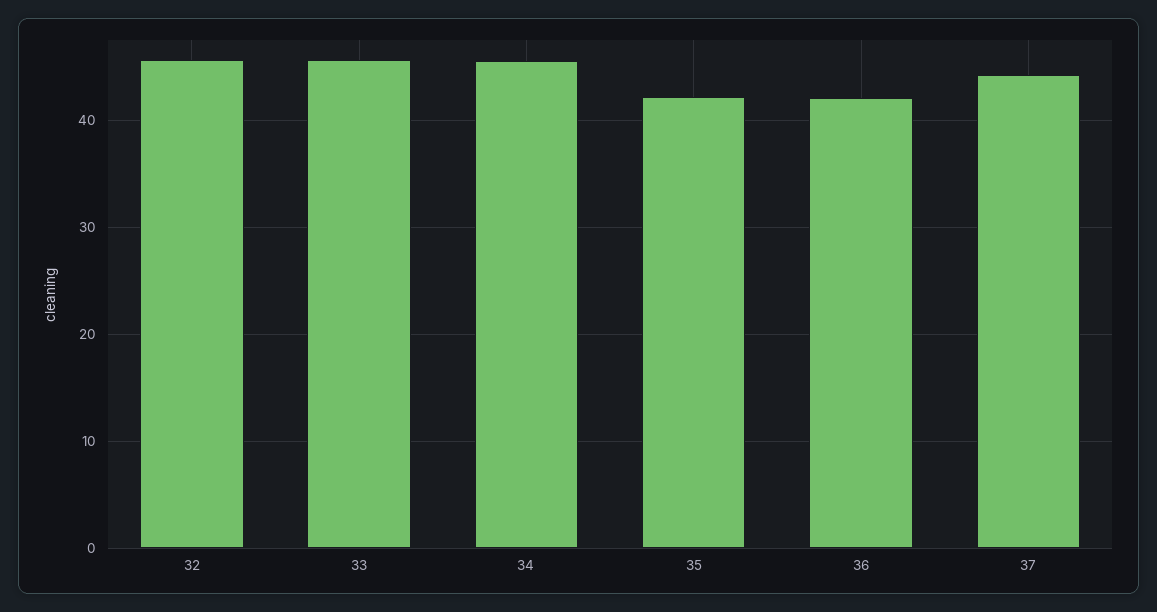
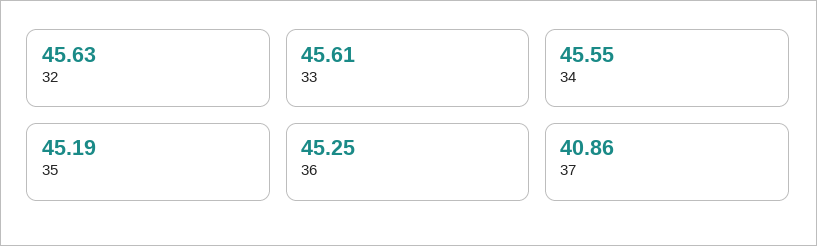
35: 42 -> 45.19
36: 42 -> 45.25
37: 44 -> 40.86

